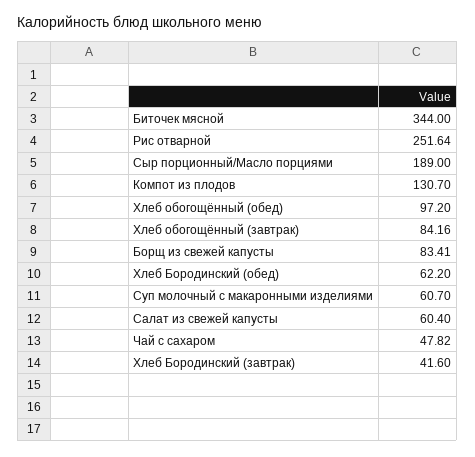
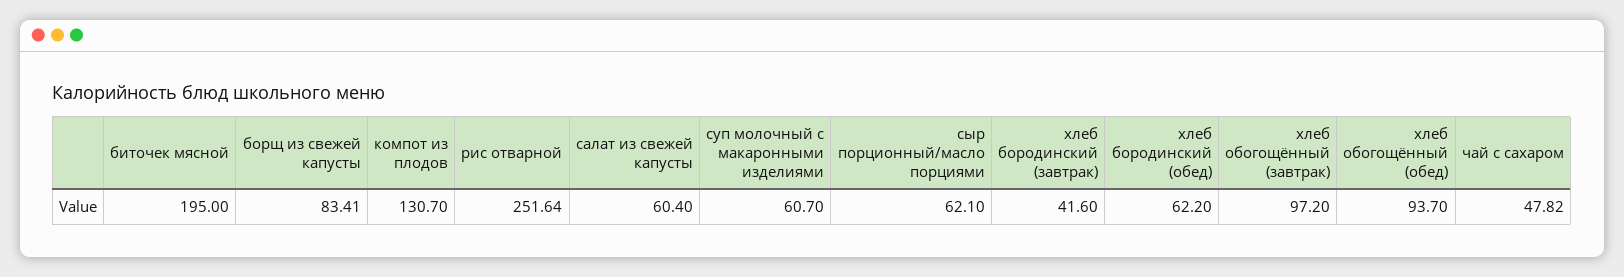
Биточек мясной: 344 -> 195
Сыр порционный/Масло порциями: 189 -> 62.1
Хлеб обогощённый (обед): 97.2 -> 93.7
Хлеб обогощённый (завтрак): 84.16 -> 97.2

